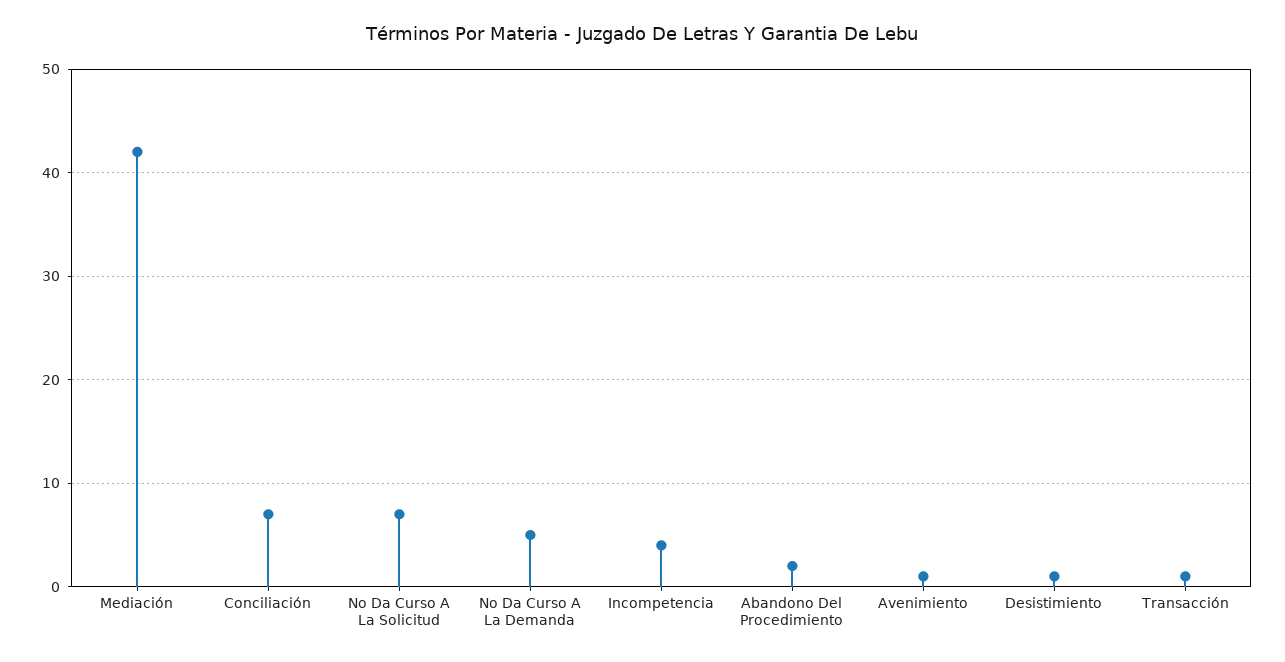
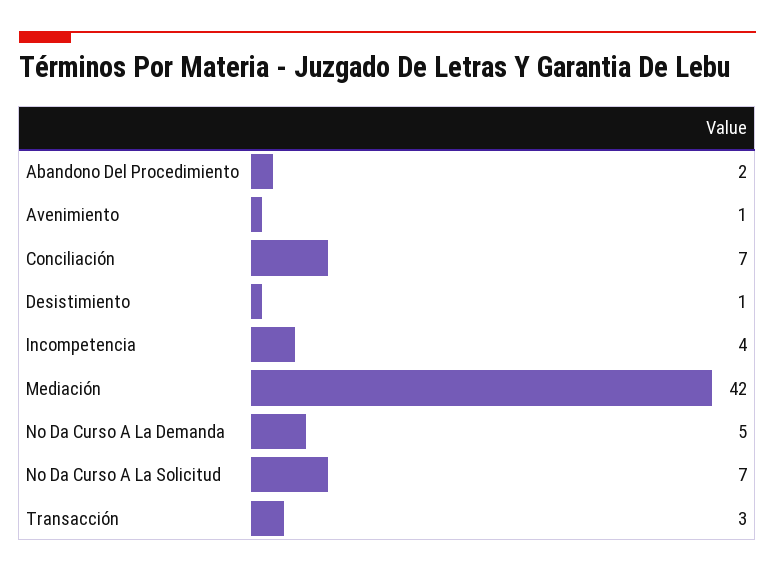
Transacción: 1 -> 3

